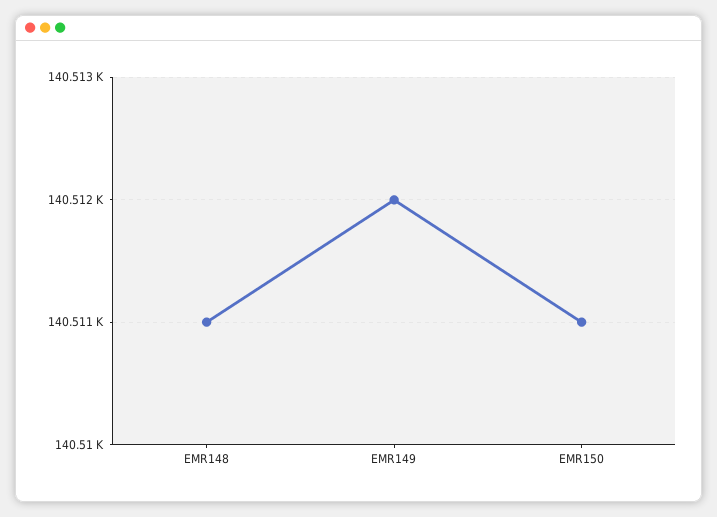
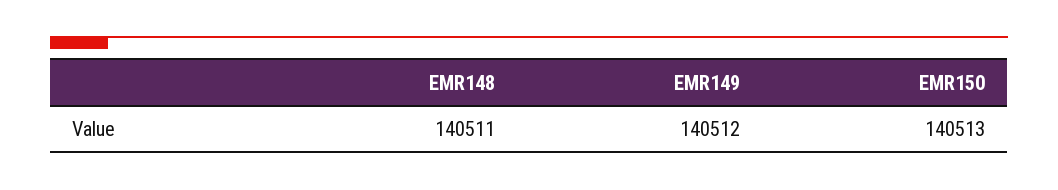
EMR150: 140511 -> 140513

